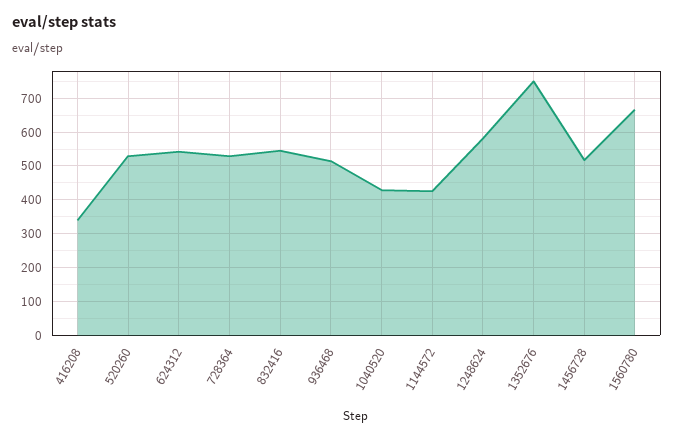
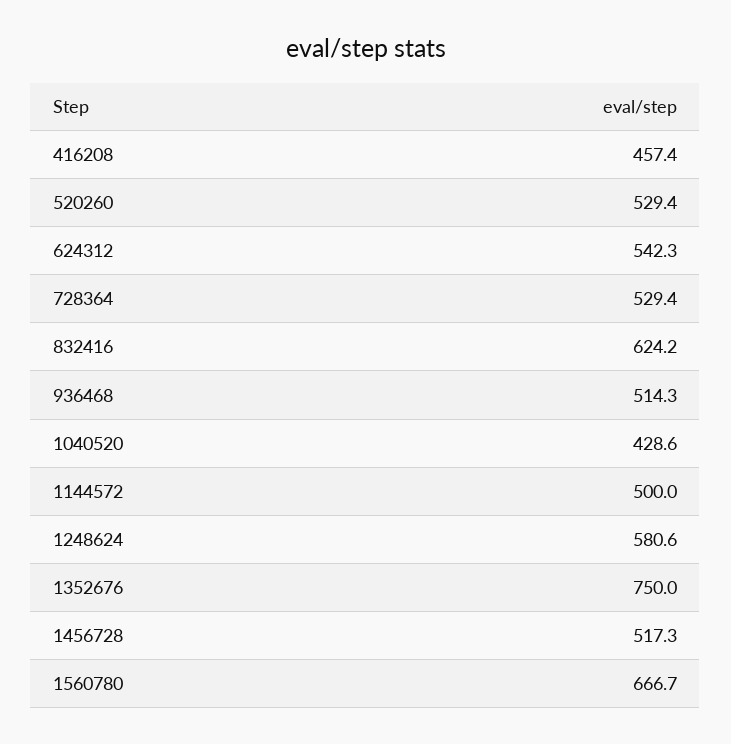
416208: 340 -> 457.4
832416: 540 -> 624.2
1144572: 420 -> 500

